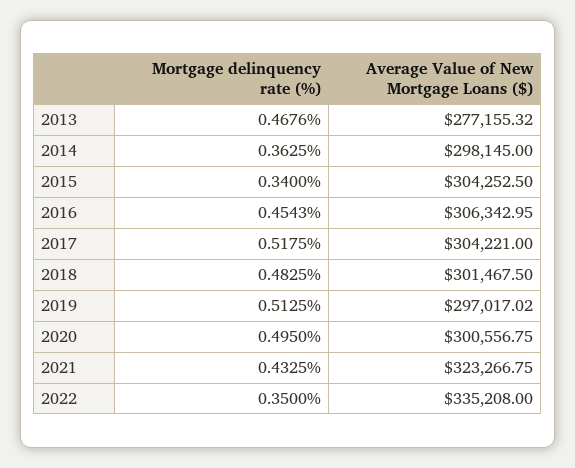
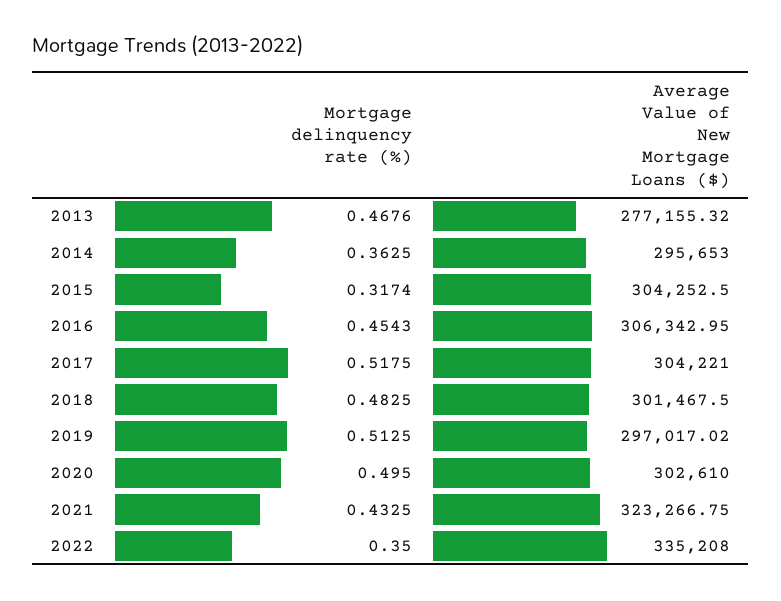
Average Value of New Mortgage Loans ($), 2014: 298145 -> 295653
Mortgage delinquency rate (%), 2015: 0.34 -> 0.3174
Average Value of New Mortgage Loans ($), 2020: 300556.75 -> 302610

